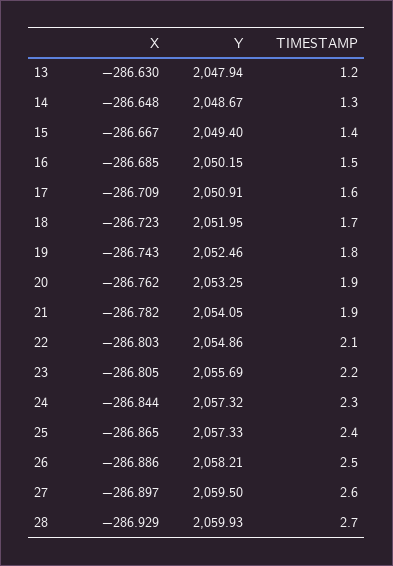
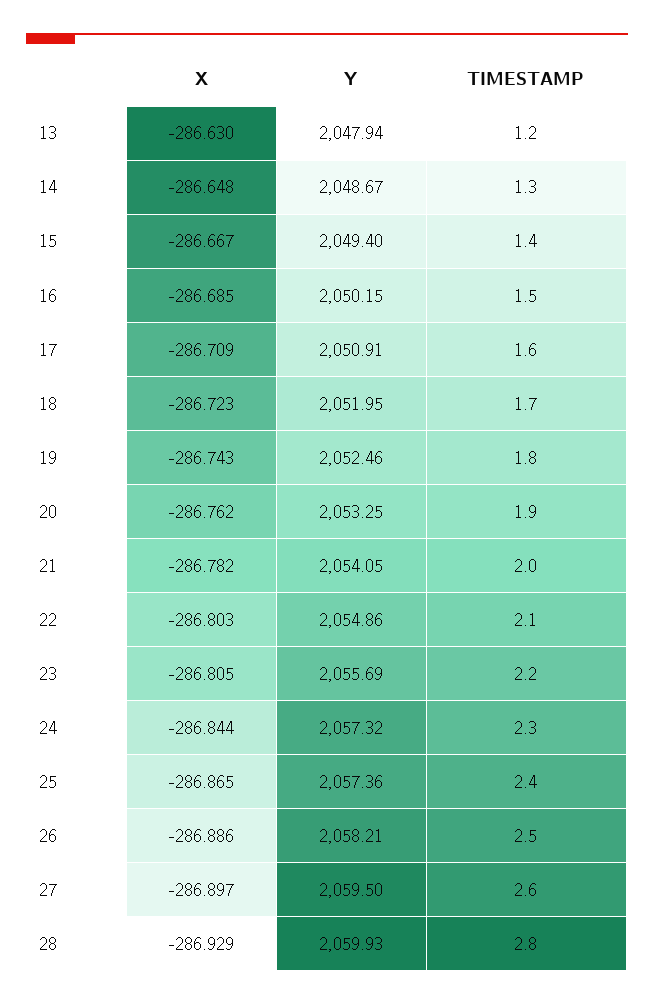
TIMESTAMP, 21: 1.9 -> 2
Y, 25: 2057.33 -> 2057.36
TIMESTAMP, 28: 2.7 -> 2.8

